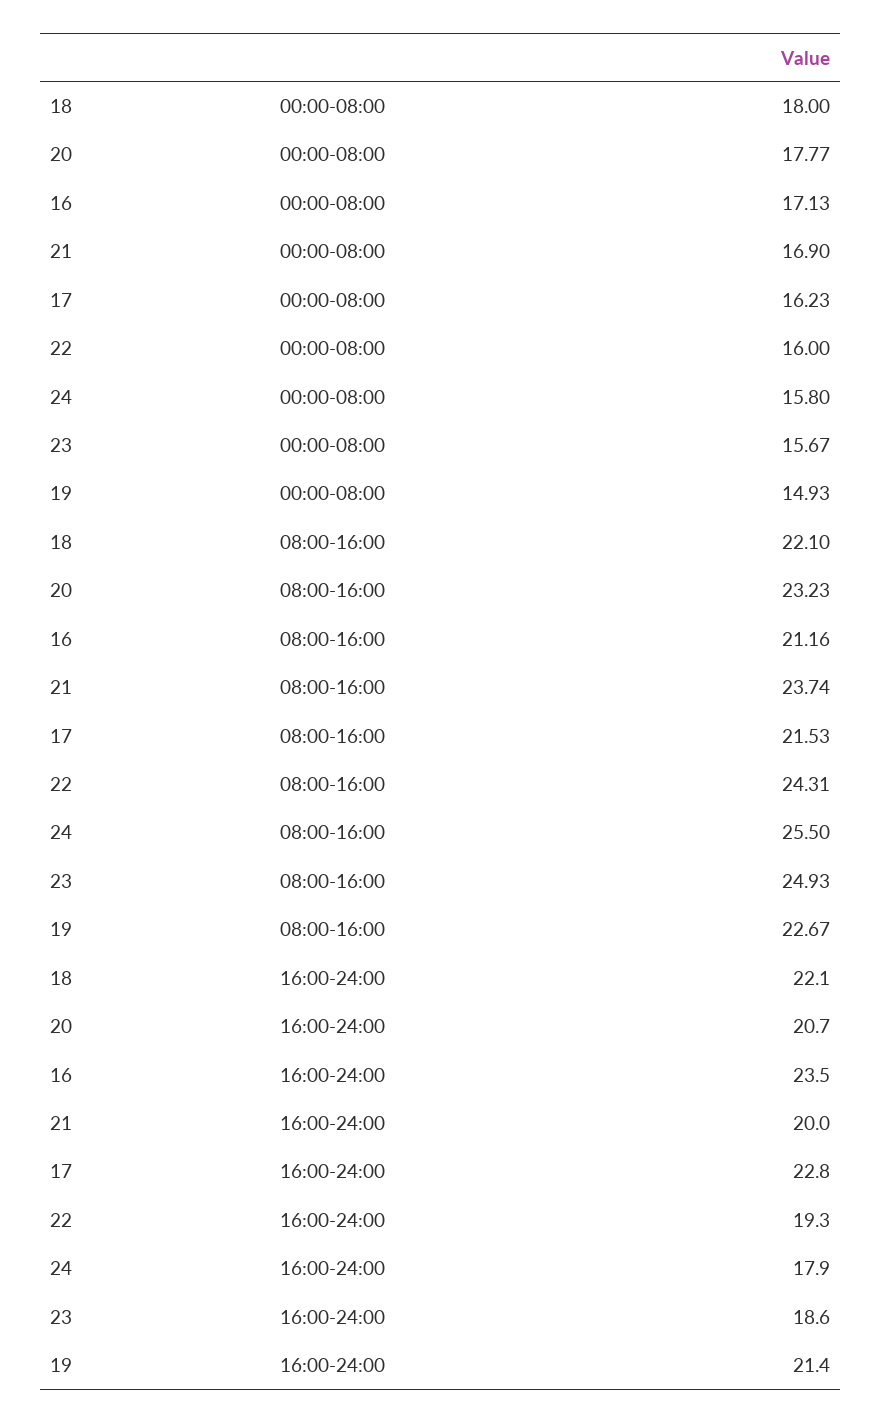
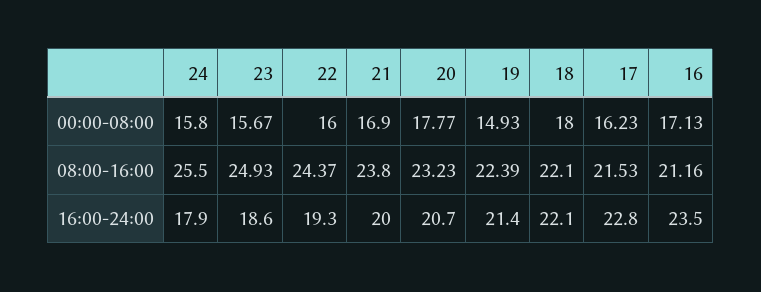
21, 08:00-16:00: 23.74 -> 23.8
22, 08:00-16:00: 24.31 -> 24.37
19, 08:00-16:00: 22.67 -> 22.39

